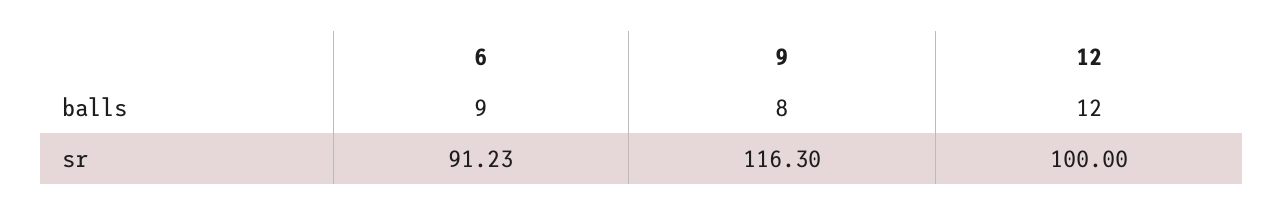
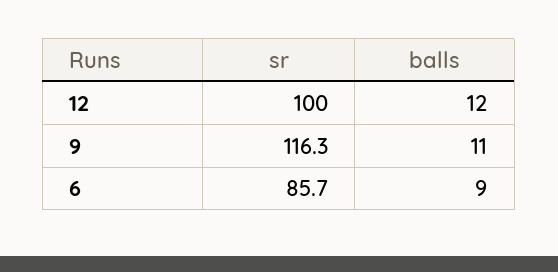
9, balls: 8 -> 11
6, sr: 91.23 -> 85.7

